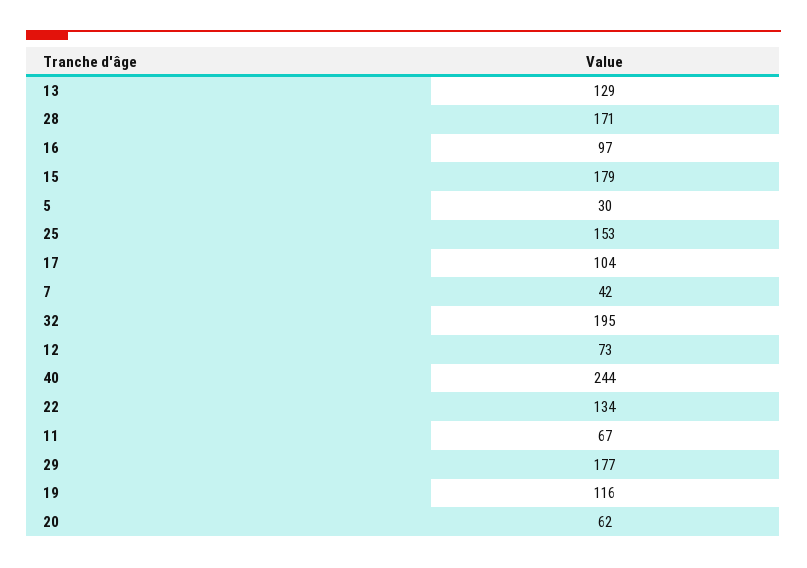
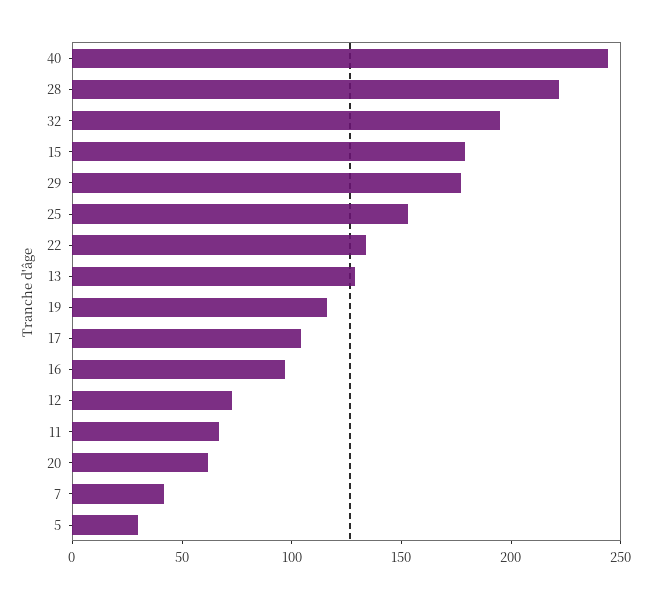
28: 171 -> 220

